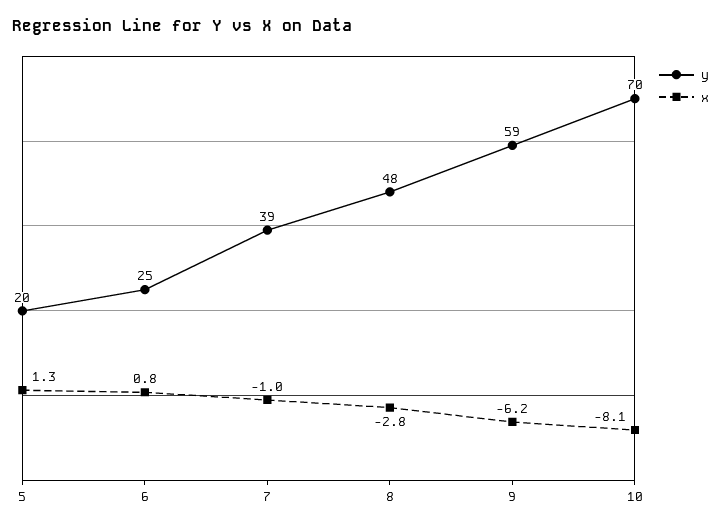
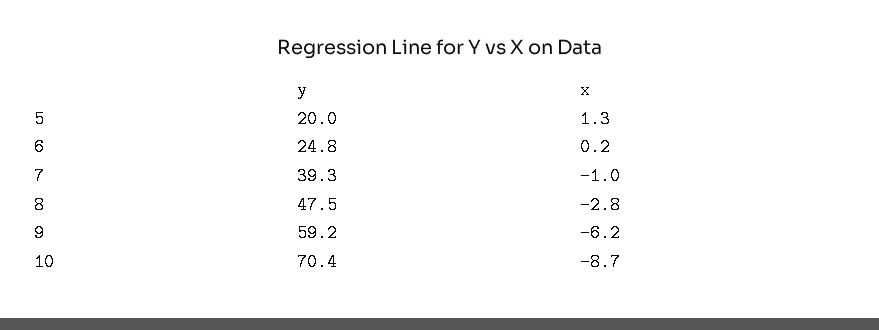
x, 6: 0.8 -> 0.2
x, 10: -8.1 -> -8.7

